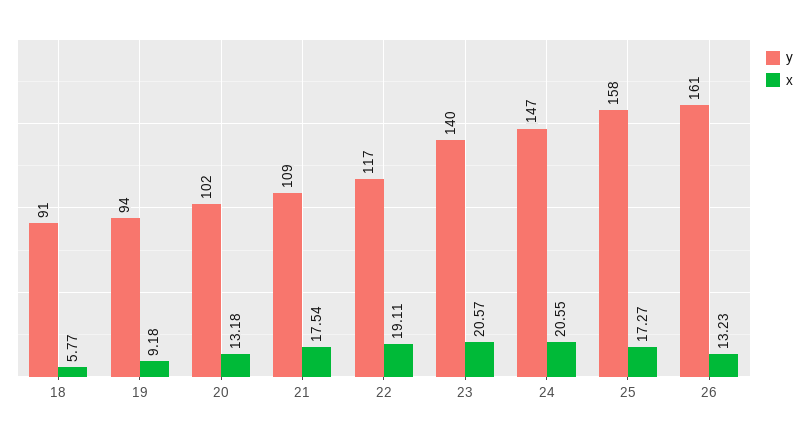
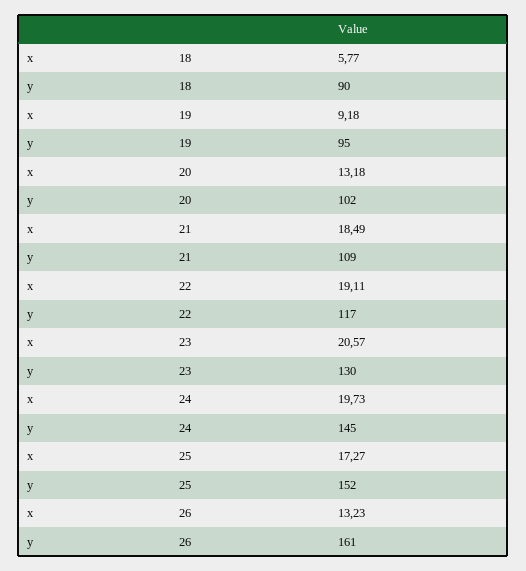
y, 18: 91 -> 90
y, 19: 94 -> 95
x, 21: 17.54 -> 18.49
y, 23: 140 -> 130
y, 24: 147 -> 145
x, 24: 20.55 -> 19.73
y, 25: 158 -> 152

